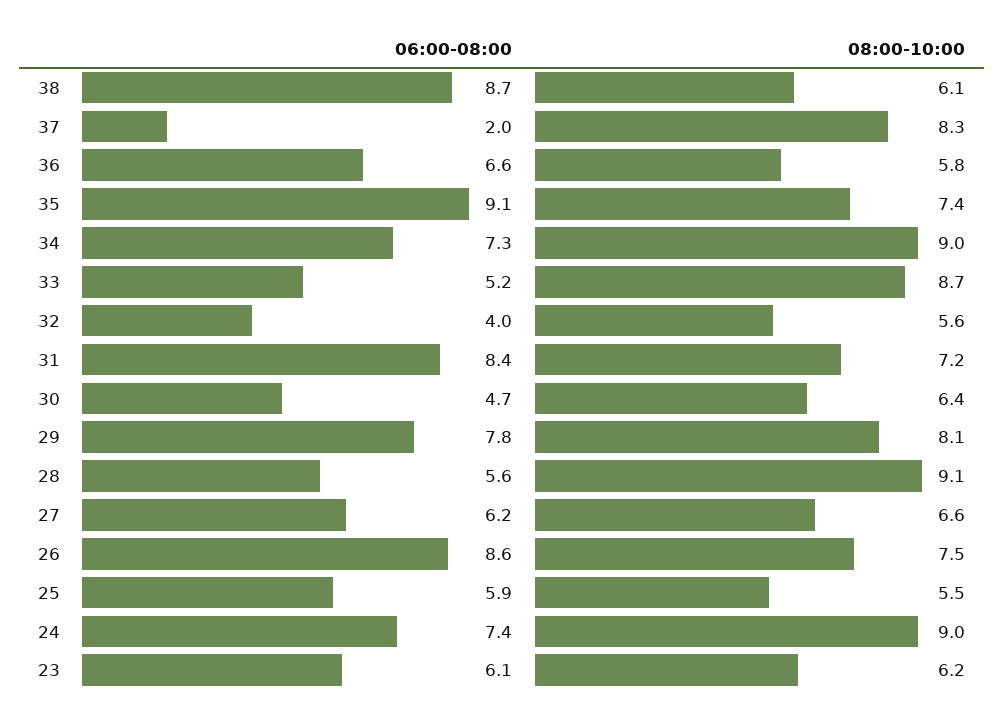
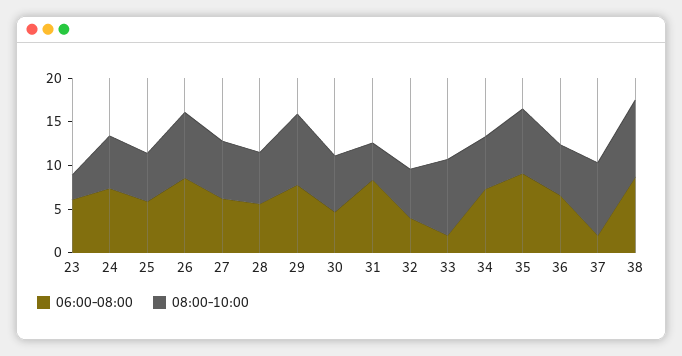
08:00-10:00, 38: 6.1 -> 9
08:00-10:00, 34: 9 -> 6
06:00-08:00, 33: 5.2 -> 2
08:00-10:00, 31: 7.2 -> 4
08:00-10:00, 28: 9.1 -> 6
08:00-10:00, 24: 9 -> 6
08:00-10:00, 23: 6.2 -> 3

